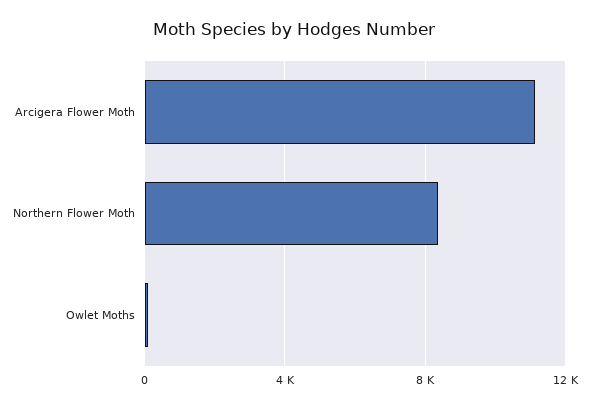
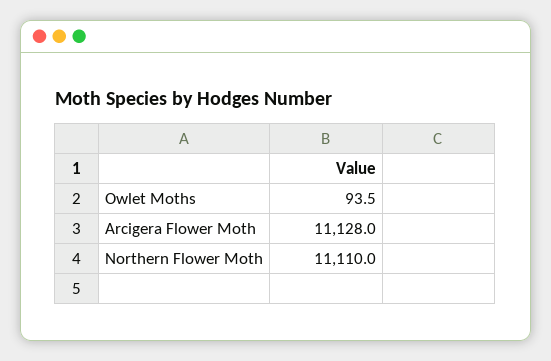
Northern Flower Moth: 8500 -> 11110

